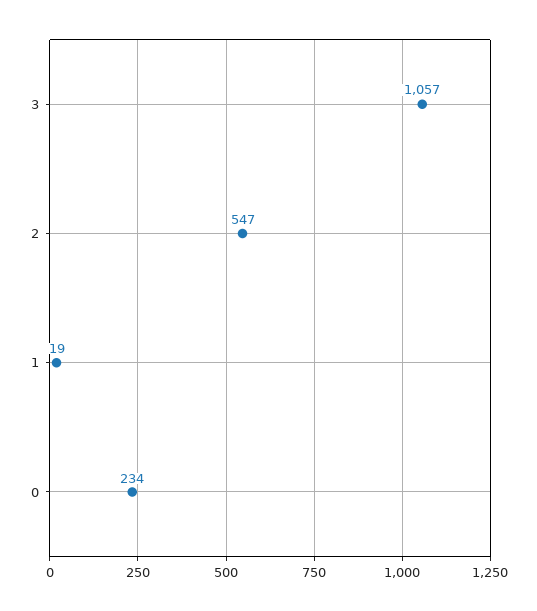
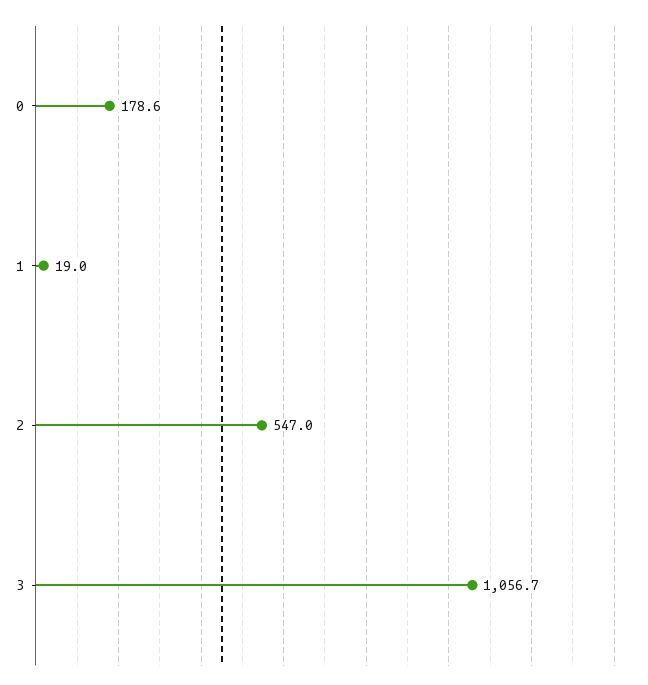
0: 234 -> 178.6

